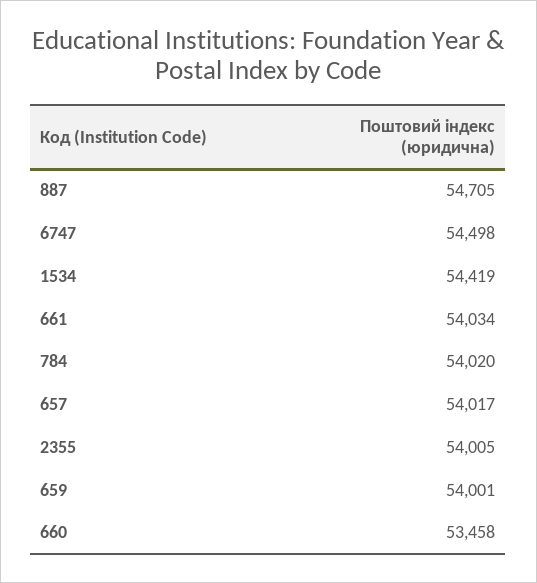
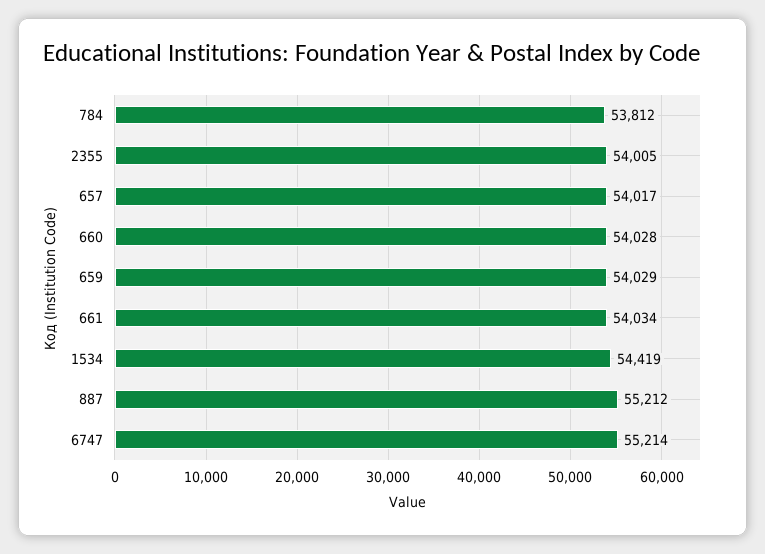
887: 54705 -> 55212
6747: 54498 -> 55214
784: 54020 -> 53812
659: 54001 -> 54029
660: 53458 -> 54028

